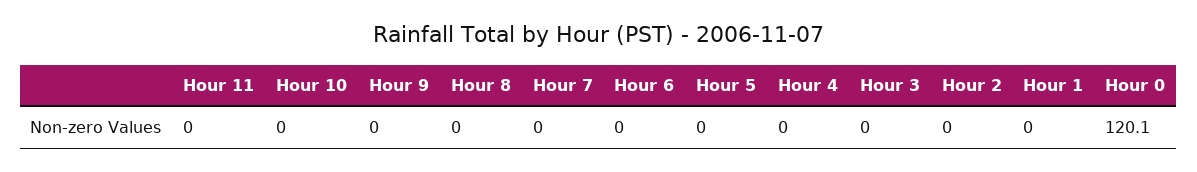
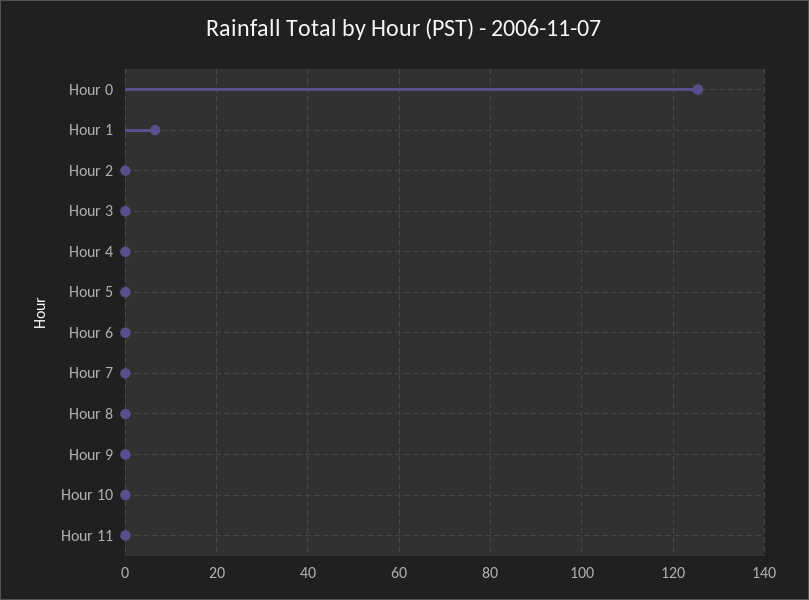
Hour 1: 0 -> 6
Hour 0: 120.1 -> 126

